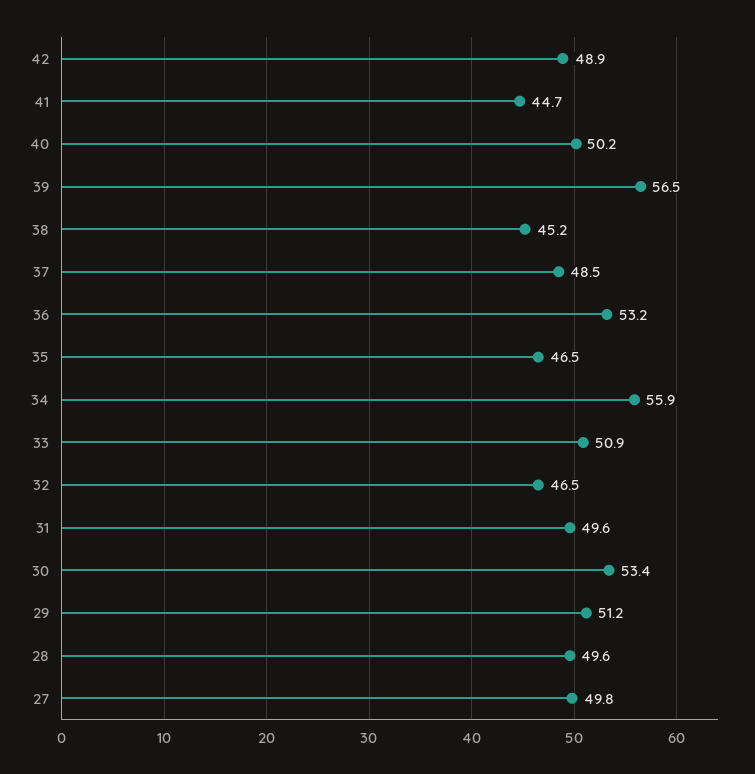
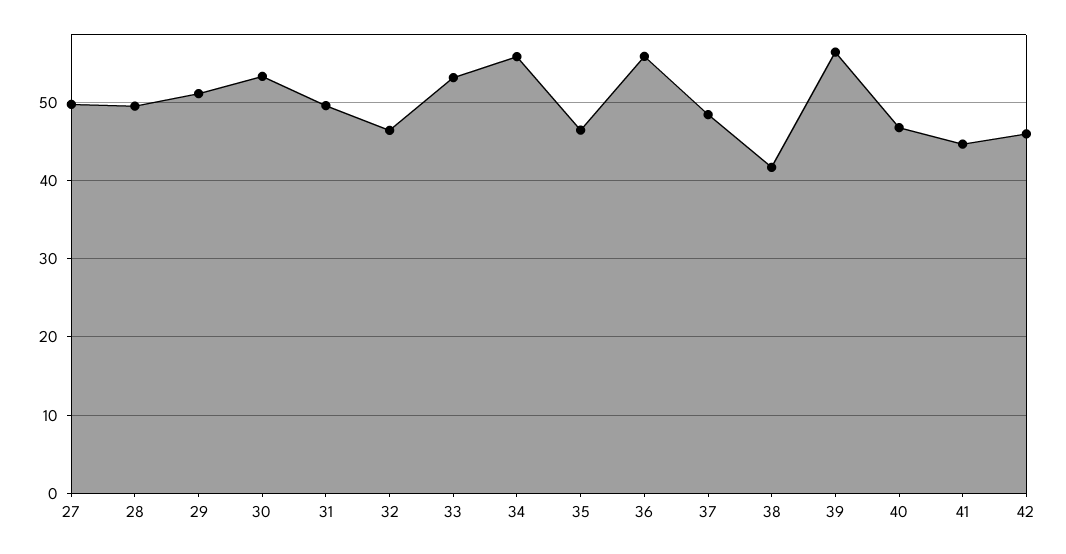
42: 48.9 -> 46
40: 50.2 -> 47
38: 45.2 -> 42
36: 53.2 -> 56
33: 50.9 -> 53

